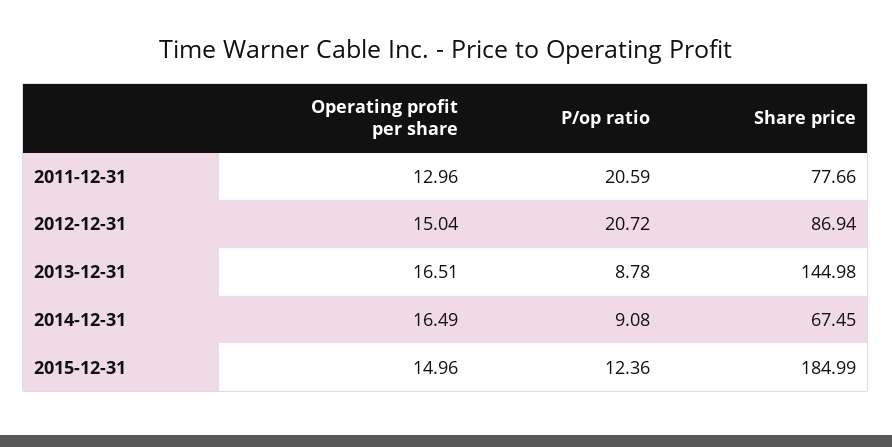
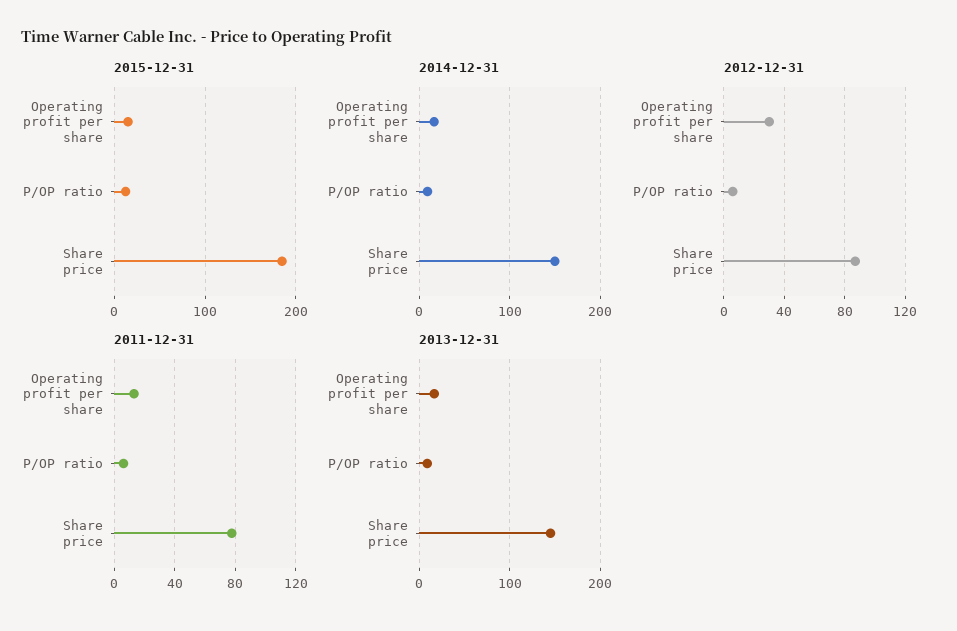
2011-12-31, P/op ratio: 20.59 -> 5
2012-12-31, Operating profit per share: 15.04 -> 30
2012-12-31, P/op ratio: 20.72 -> 5
2014-12-31, Share price: 67.45 -> 150

